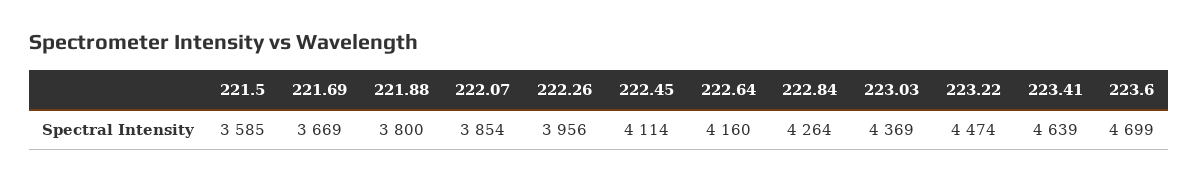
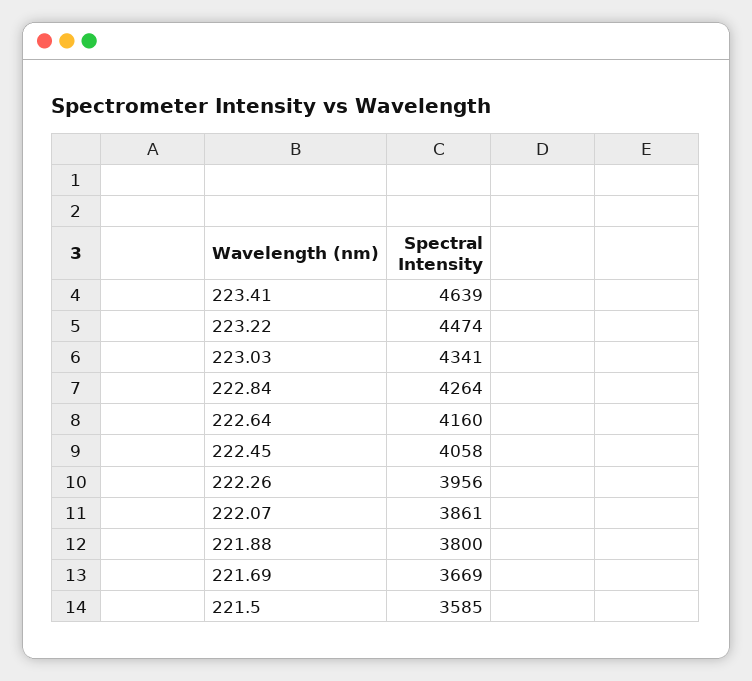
222.07: 3854 -> 3861
222.45: 4114 -> 4058
223.03: 4369 -> 4341
223.6: 4699 -> none

